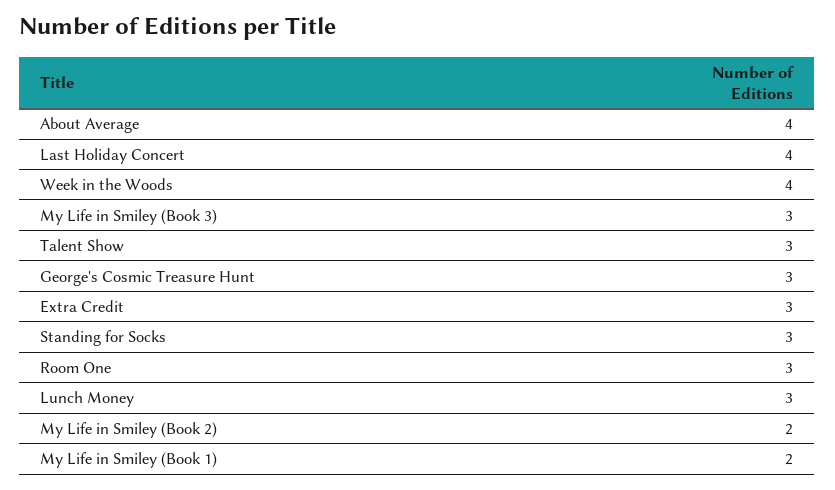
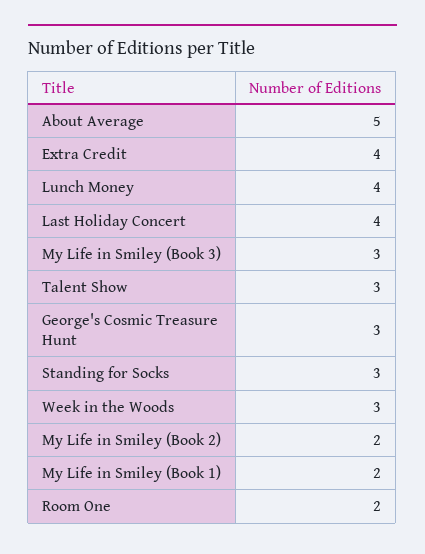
About Average: 4 -> 5
Week in the Woods: 4 -> 3
Extra Credit: 3 -> 4
Room One: 3 -> 2
Lunch Money: 3 -> 4

